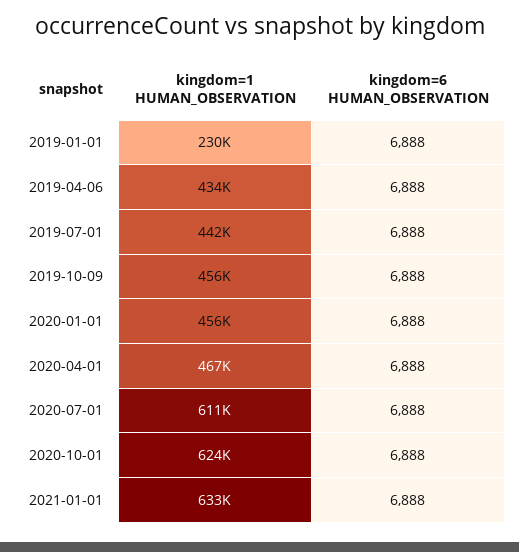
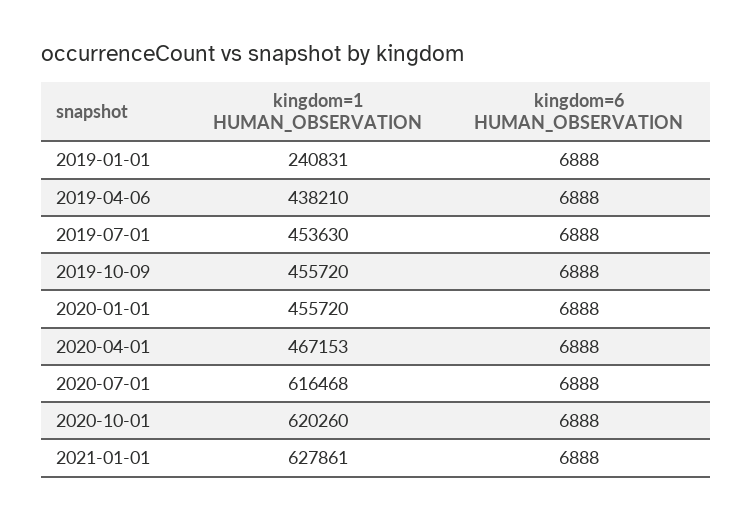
kingdom=1 HUMAN_OBSERVATION, 2019-01-01: 230000 -> 240831
kingdom=1 HUMAN_OBSERVATION, 2019-04-06: 434000 -> 438210
kingdom=1 HUMAN_OBSERVATION, 2019-07-01: 442000 -> 453630
kingdom=1 HUMAN_OBSERVATION, 2020-07-01: 611000 -> 616468
kingdom=1 HUMAN_OBSERVATION, 2020-10-01: 624000 -> 620260
kingdom=1 HUMAN_OBSERVATION, 2021-01-01: 633000 -> 627861

